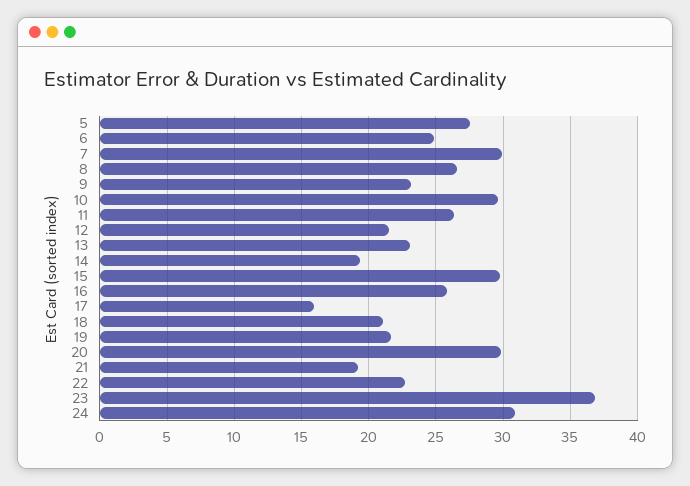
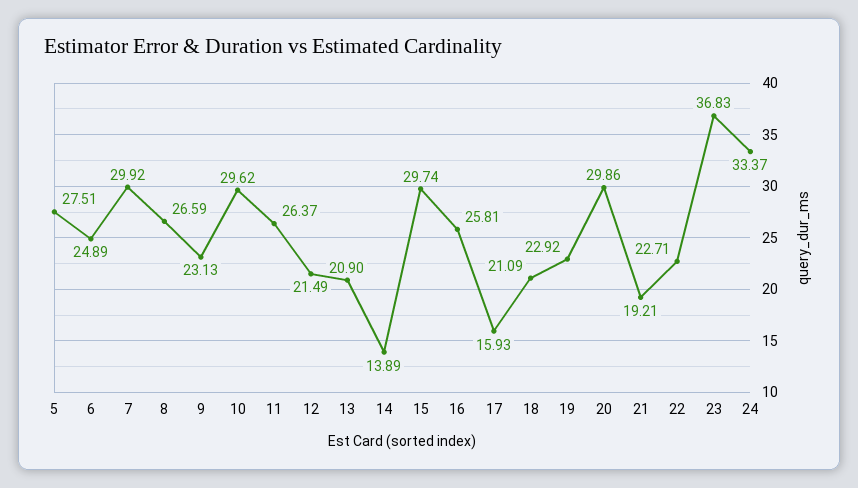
13: 23 -> 20.9
14: 19.5 -> 13.89
19: 21.5 -> 22.92
24: 31 -> 33.37

